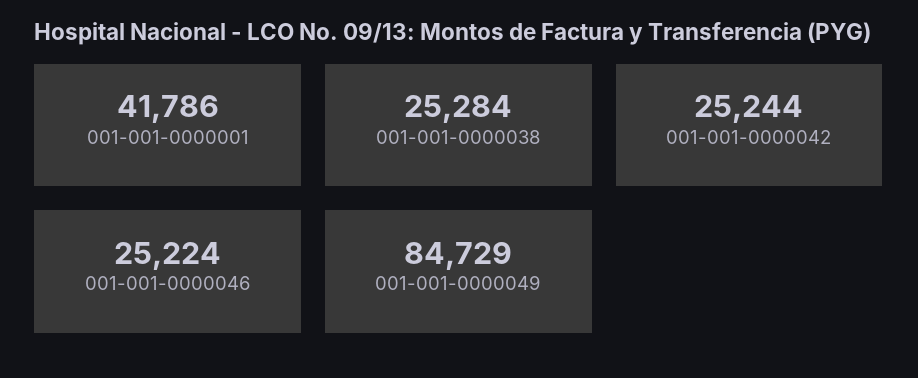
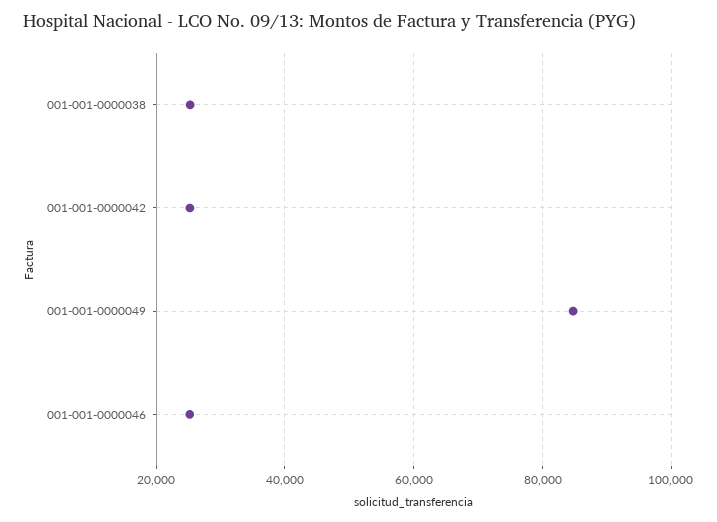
001-001-0000001: 41786 -> none

